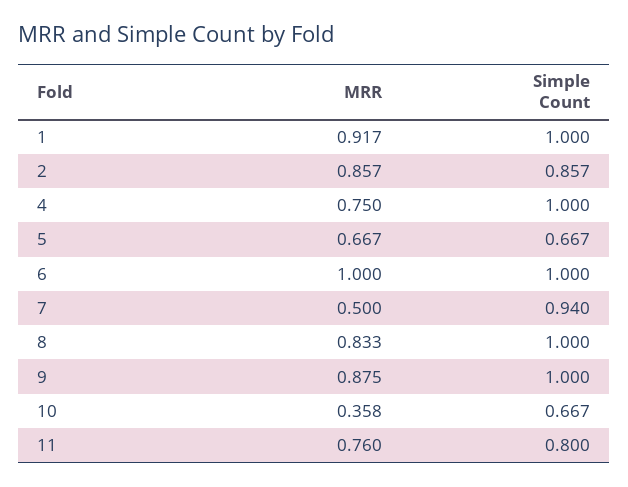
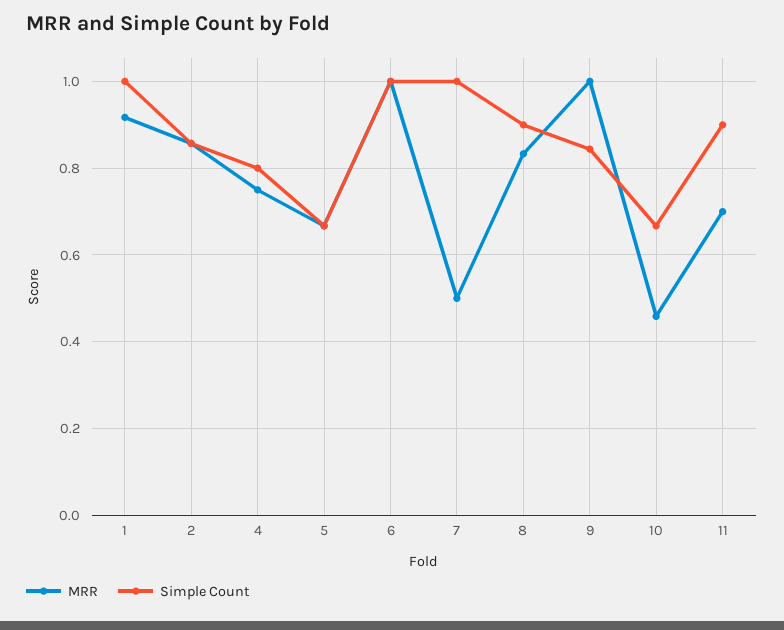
Simple Count, 4: 1 -> 0.8
Simple Count, 7: 0.94 -> 1
Simple Count, 8: 1 -> 0.9
MRR, 9: 0.875 -> 1
Simple Count, 9: 1 -> 0.84
MRR, 10: 0.358 -> 0.46
MRR, 11: 0.76 -> 0.7
Simple Count, 11: 0.8 -> 0.9

